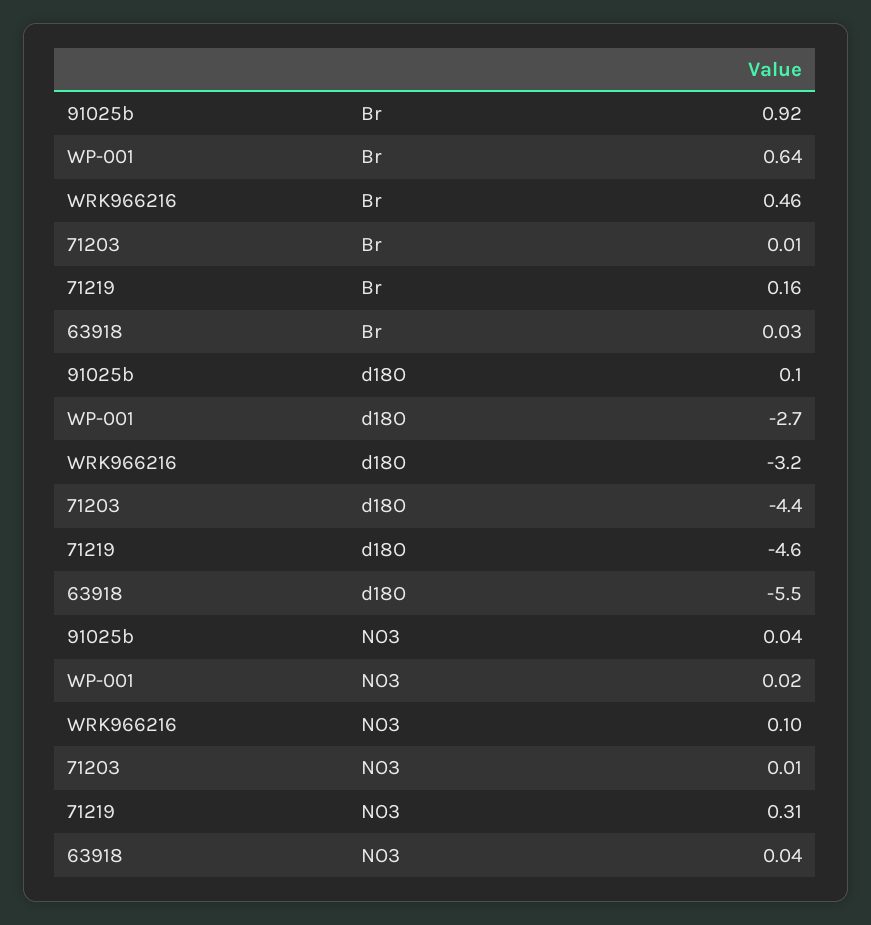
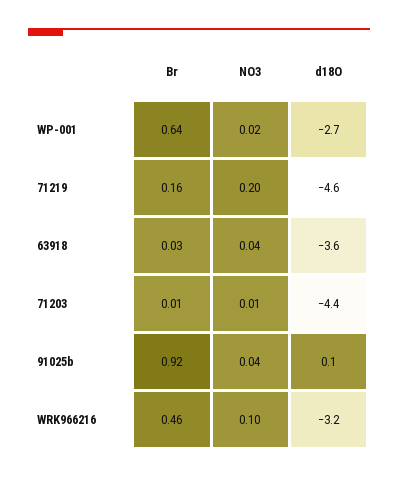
63918, d18O: -5.5 -> -3.6
71219, NO3: 0.31 -> 0.2

